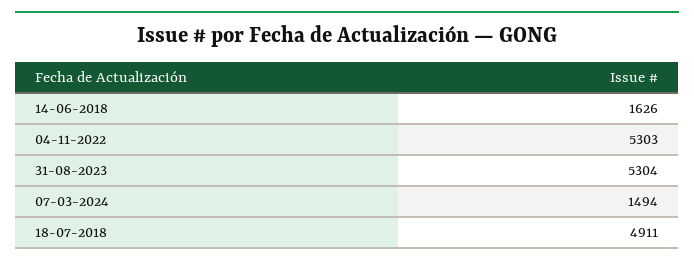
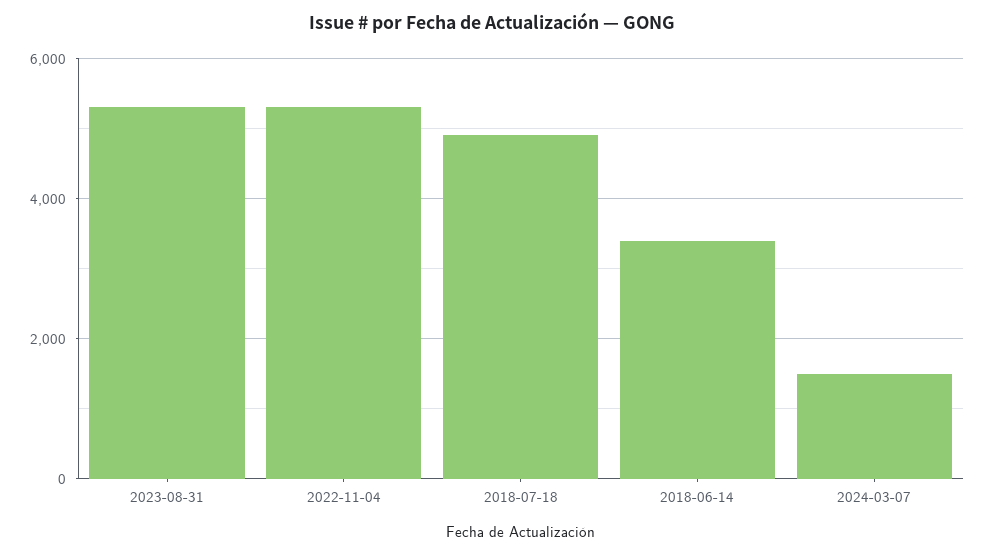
14-06-2018: 1626 -> 3400

